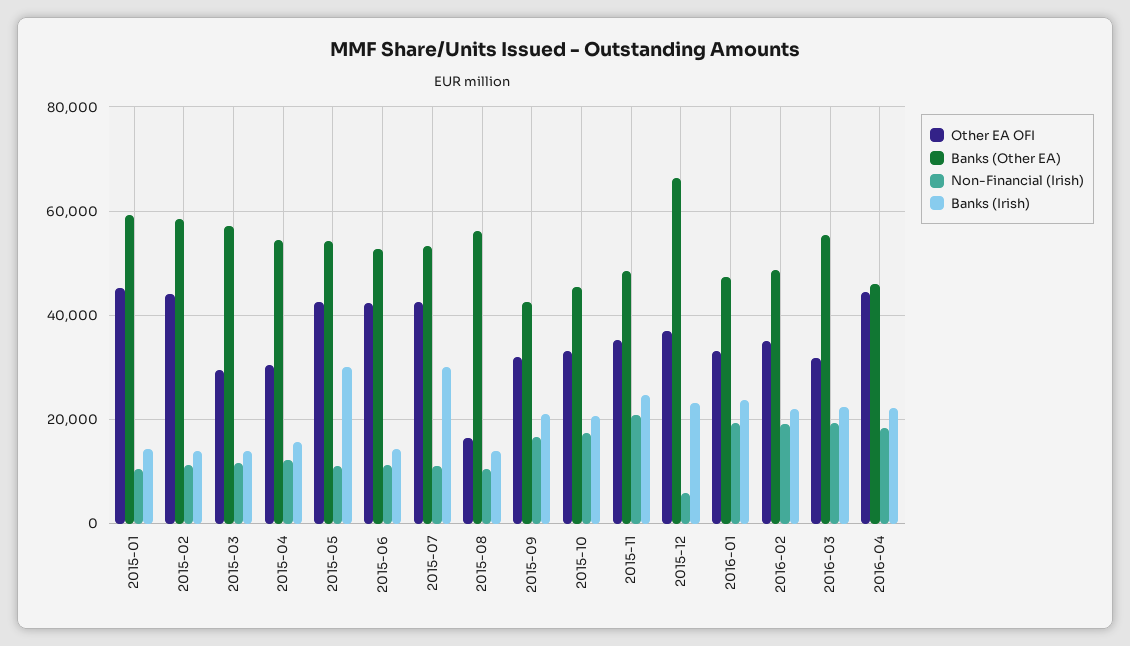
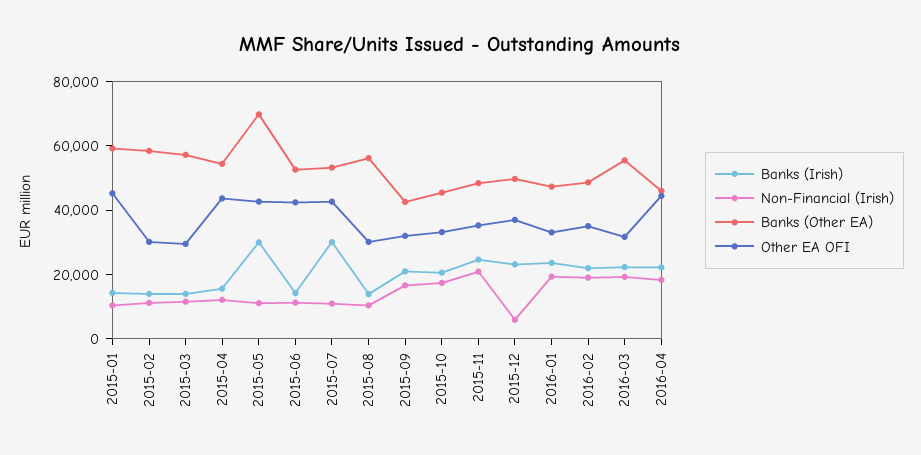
Other EA OFI, 2015-02: 44000 -> 30000
Other EA OFI, 2015-04: 30000 -> 45000
Banks (Other EA), 2015-05: 54000 -> 70000
Other EA OFI, 2015-08: 16000 -> 30000
Banks (Other EA), 2015-12: 66000 -> 50000

